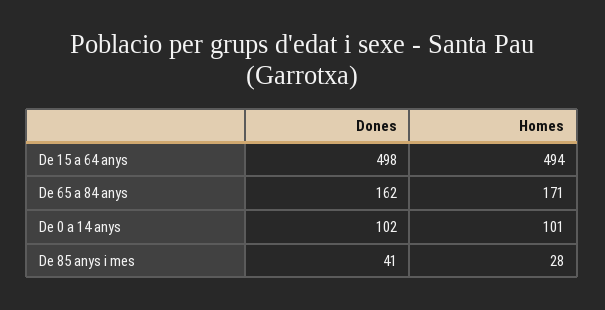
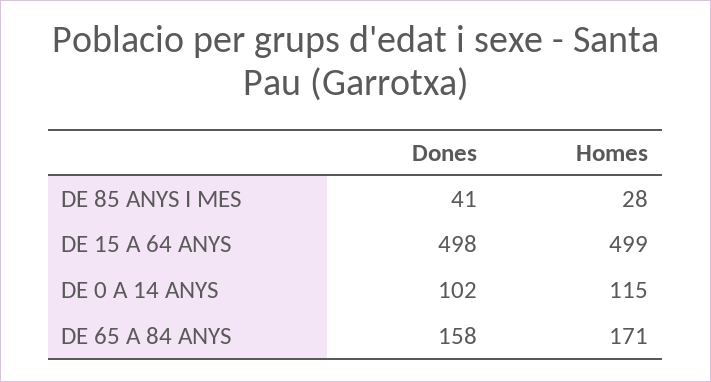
Homes, De 15 a 64 anys: 494 -> 499
Dones, De 65 a 84 anys: 162 -> 158
Homes, De 0 a 14 anys: 101 -> 115

